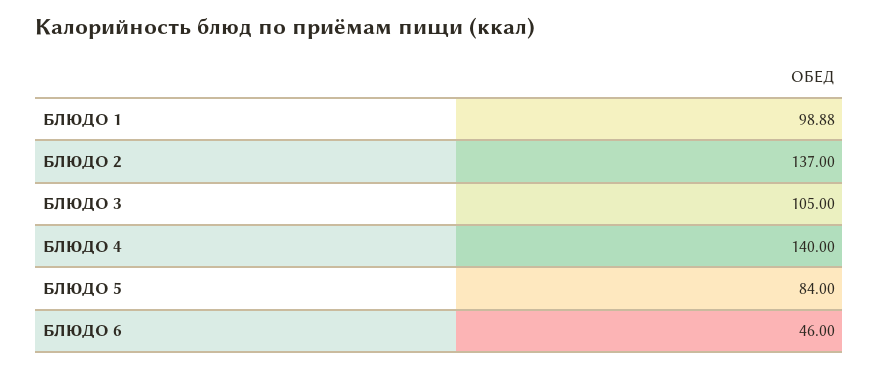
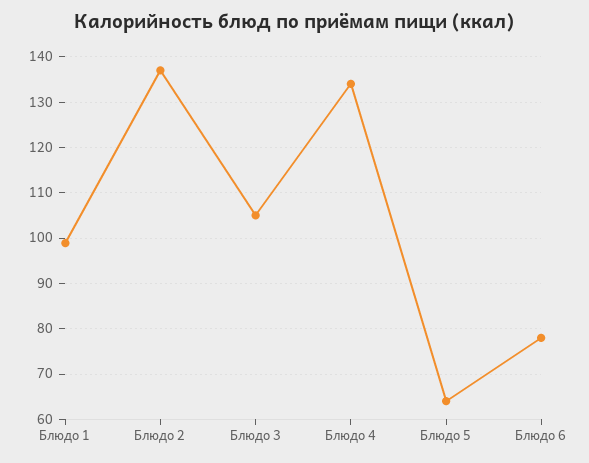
БЛЮДО 4: 140 -> 134
БЛЮДО 5: 84 -> 64
БЛЮДО 6: 46 -> 78

